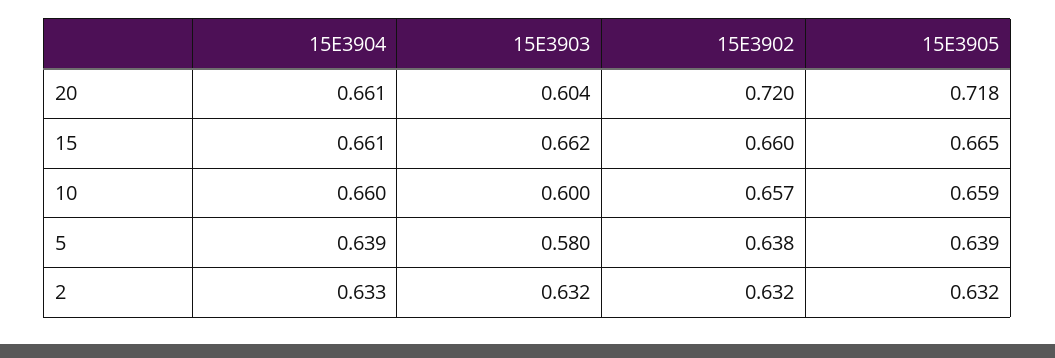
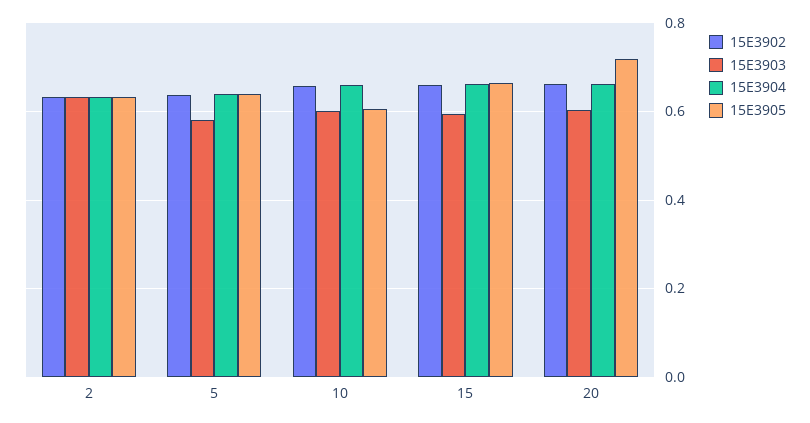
15E3902, 20: 0.72 -> 0.66
15E3903, 15: 0.662 -> 0.6
15E3905, 10: 0.659 -> 0.6

